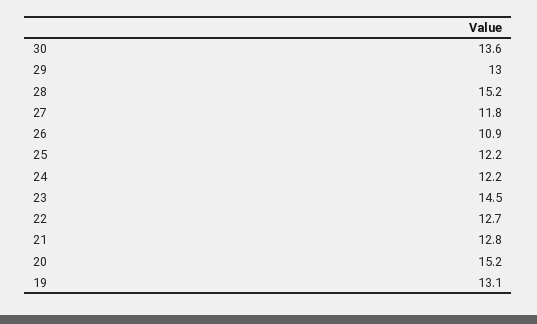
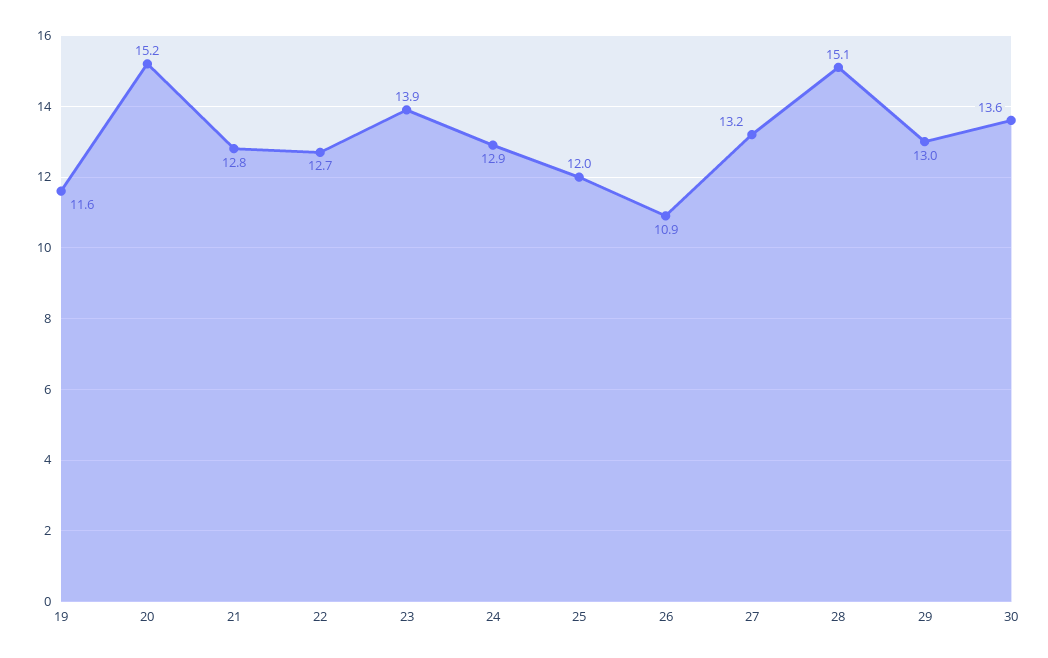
28: 15.2 -> 15.1
27: 11.8 -> 13.2
25: 12.2 -> 12
24: 12.2 -> 12.9
23: 14.5 -> 13.9
19: 13.1 -> 11.6

